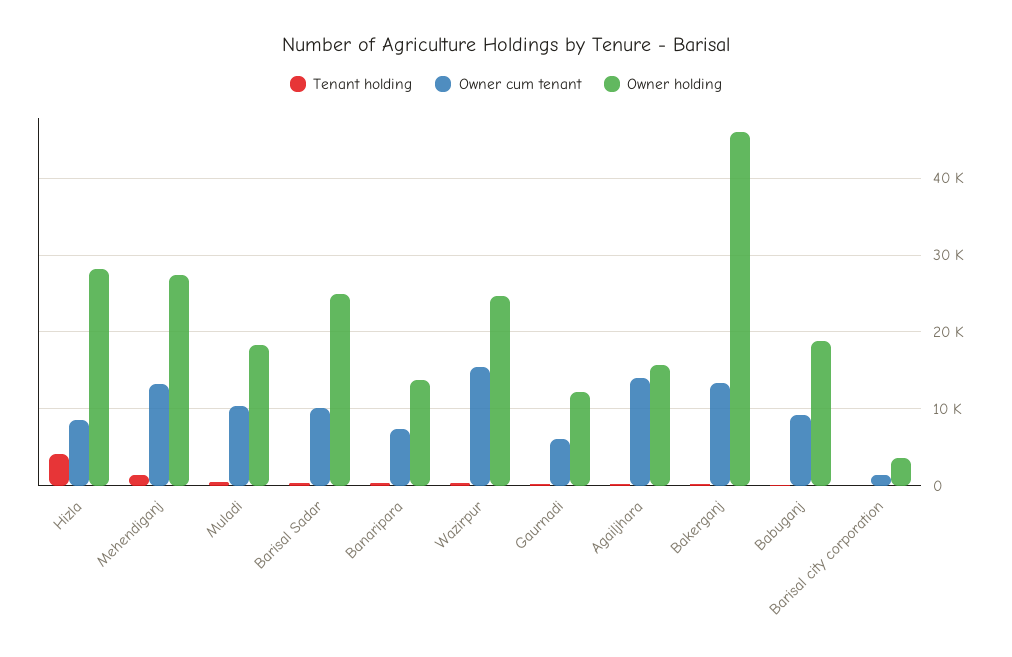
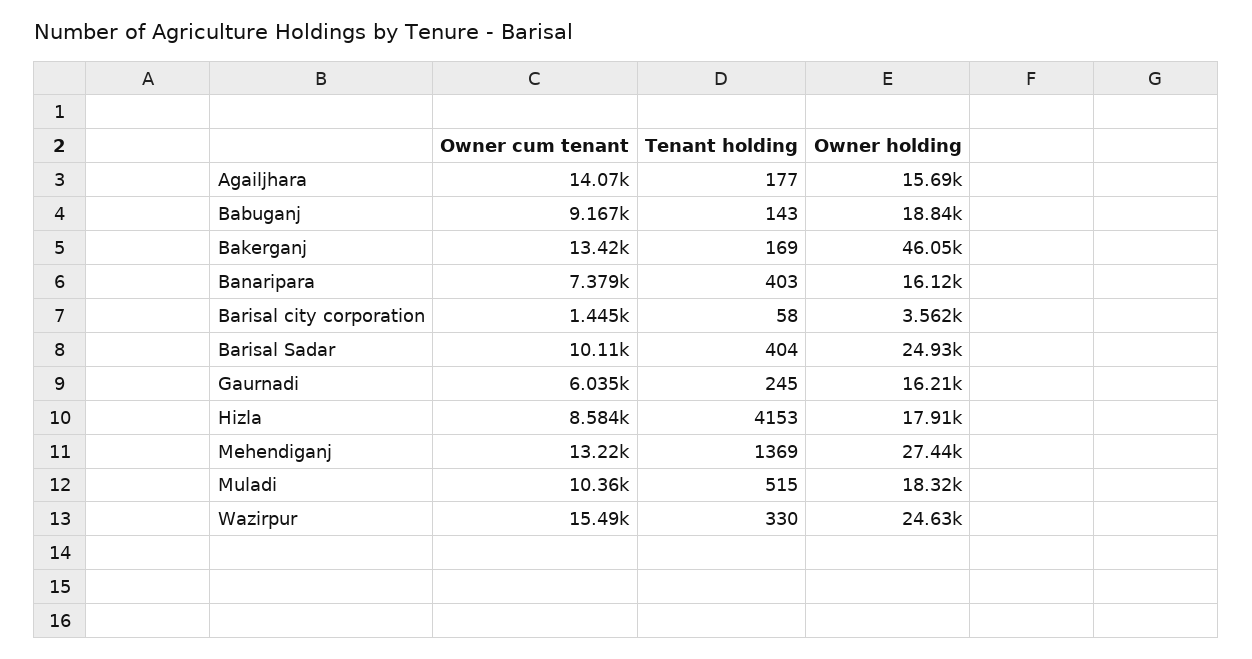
Owner holding, Hizla: 28000 -> 17910
Owner holding, Banaripara: 14000 -> 16120
Owner holding, Gaurnadi: 12000 -> 16210

